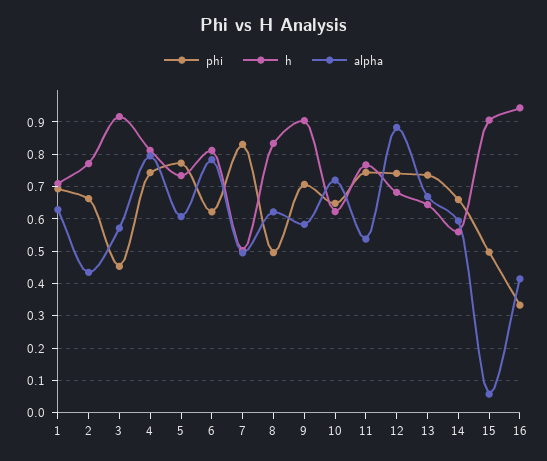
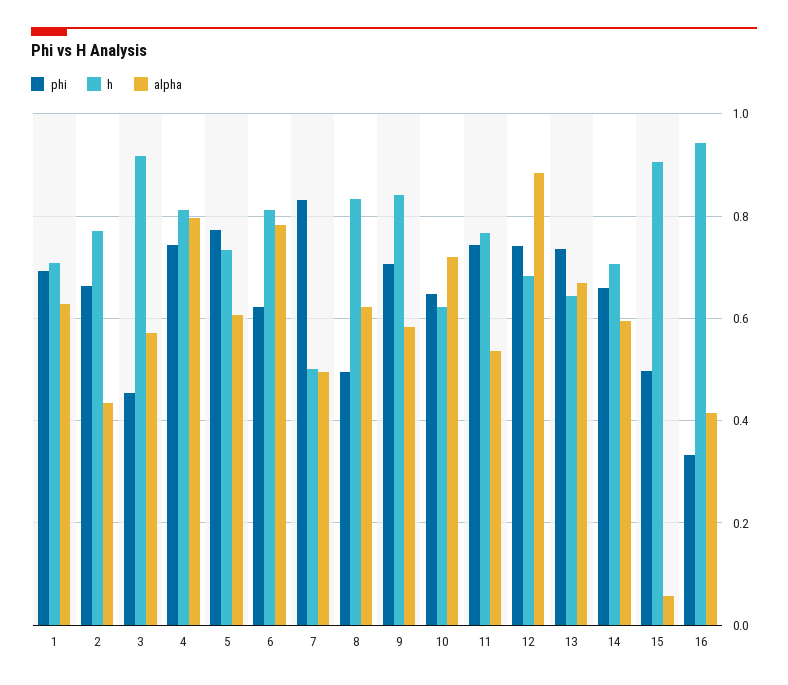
h, 9: 0.9 -> 0.84
h, 14: 0.56 -> 0.7

